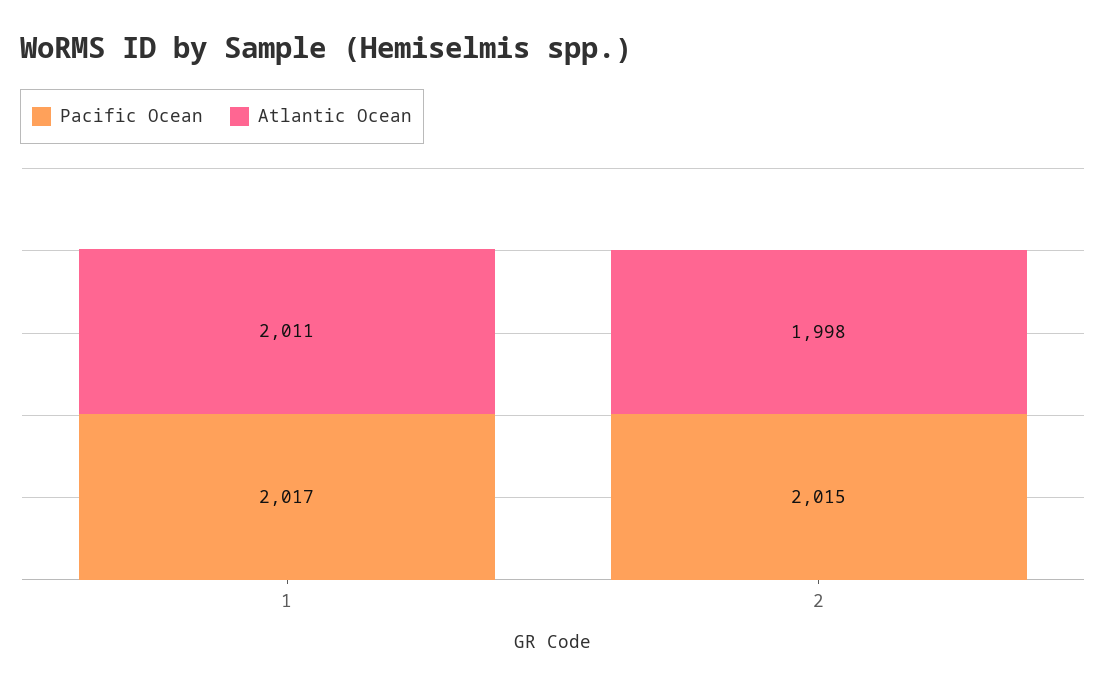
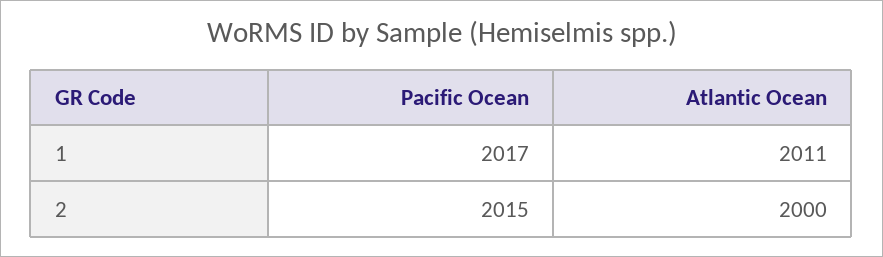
Atlantic Ocean, 2: 1998 -> 2000

